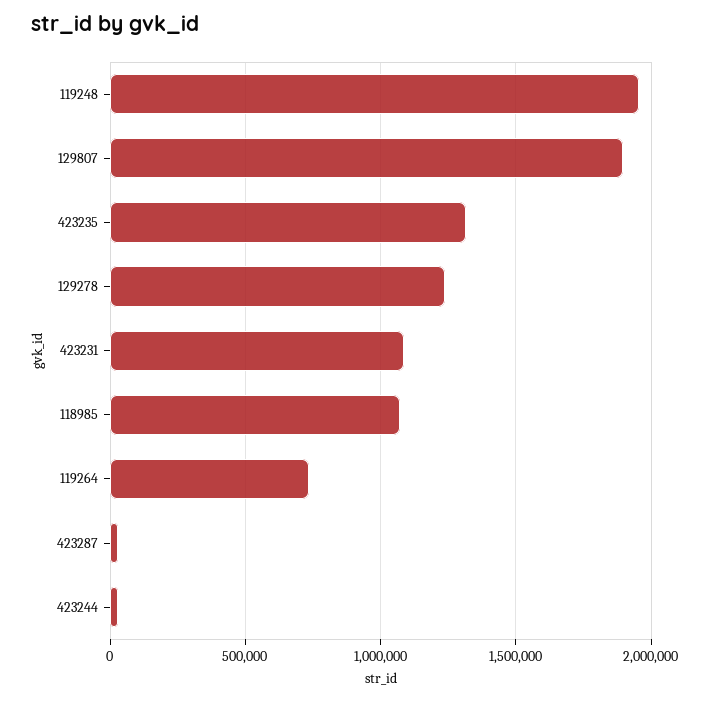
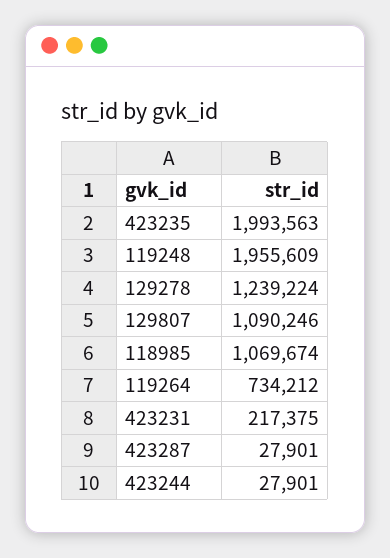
129807: 1900000 -> 1090246
423235: 1300000 -> 1993563
423231: 1100000 -> 217375

